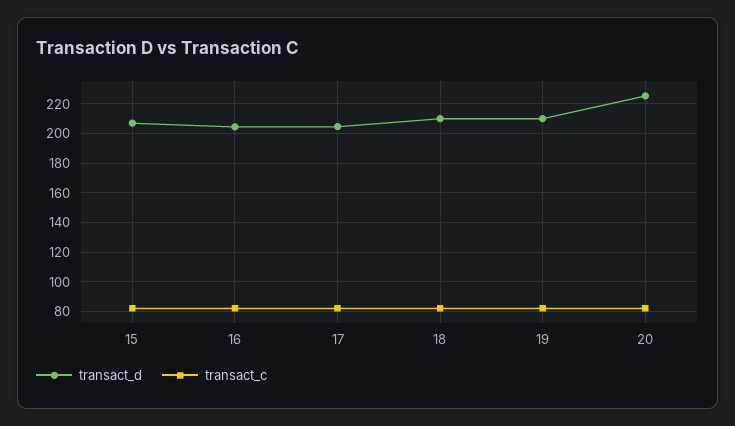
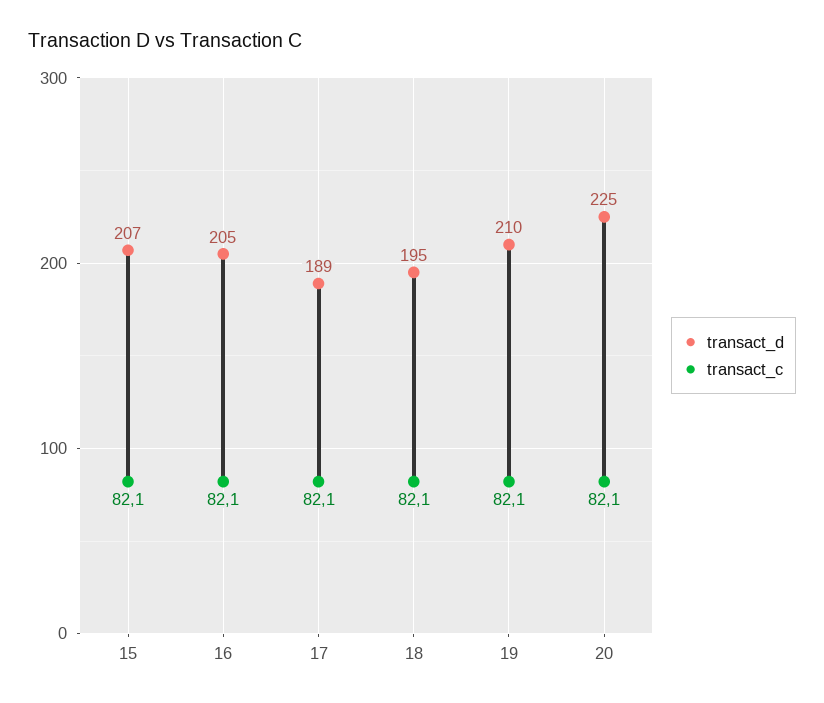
transact_d, 17: 205 -> 189
transact_d, 18: 210 -> 195

